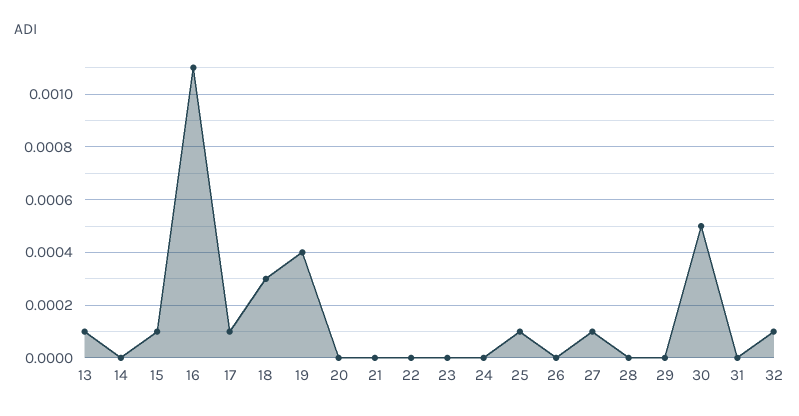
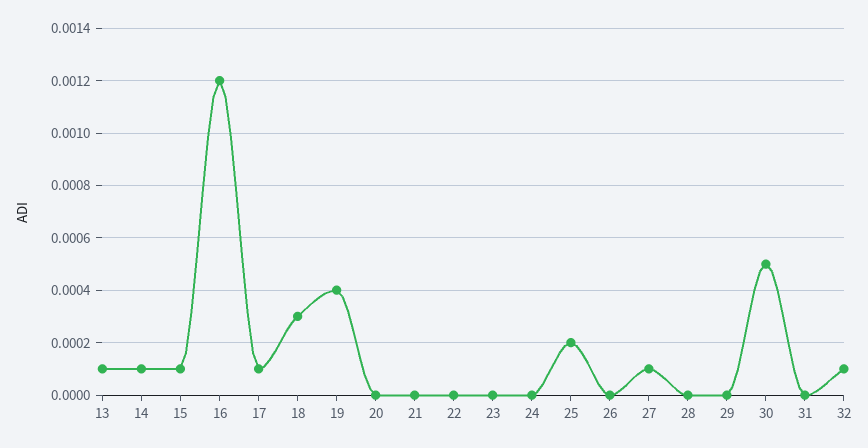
14: 0 -> 0.0001
16: 0.0011 -> 0.0012
25: 0.0001 -> 0.0002

